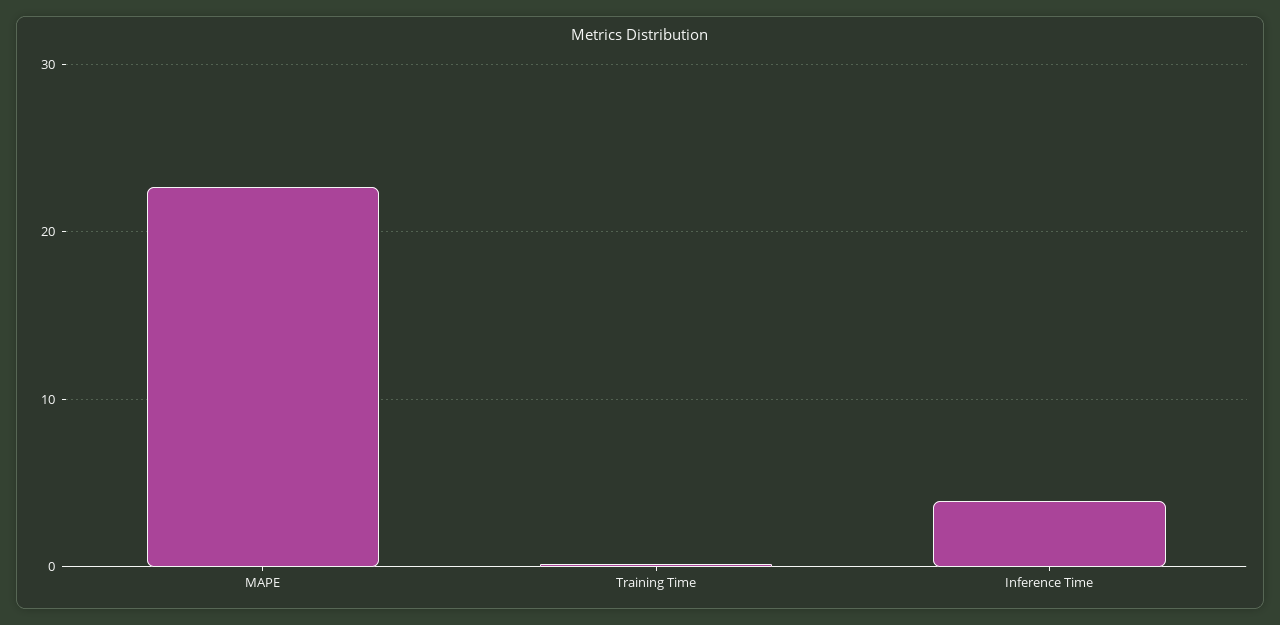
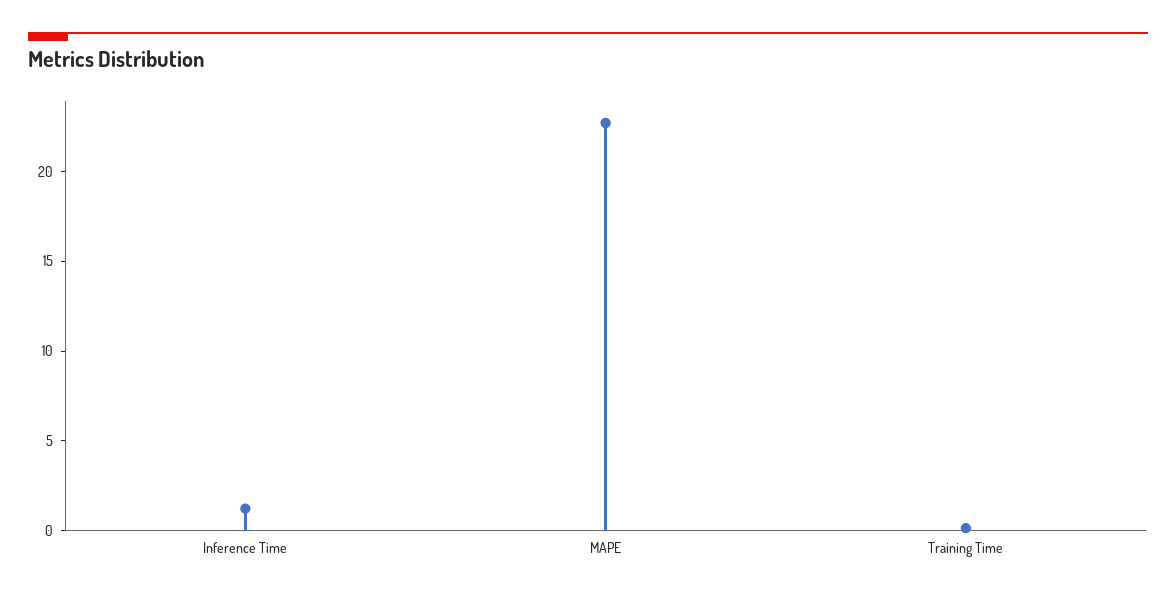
Inference Time: 4 -> 1

